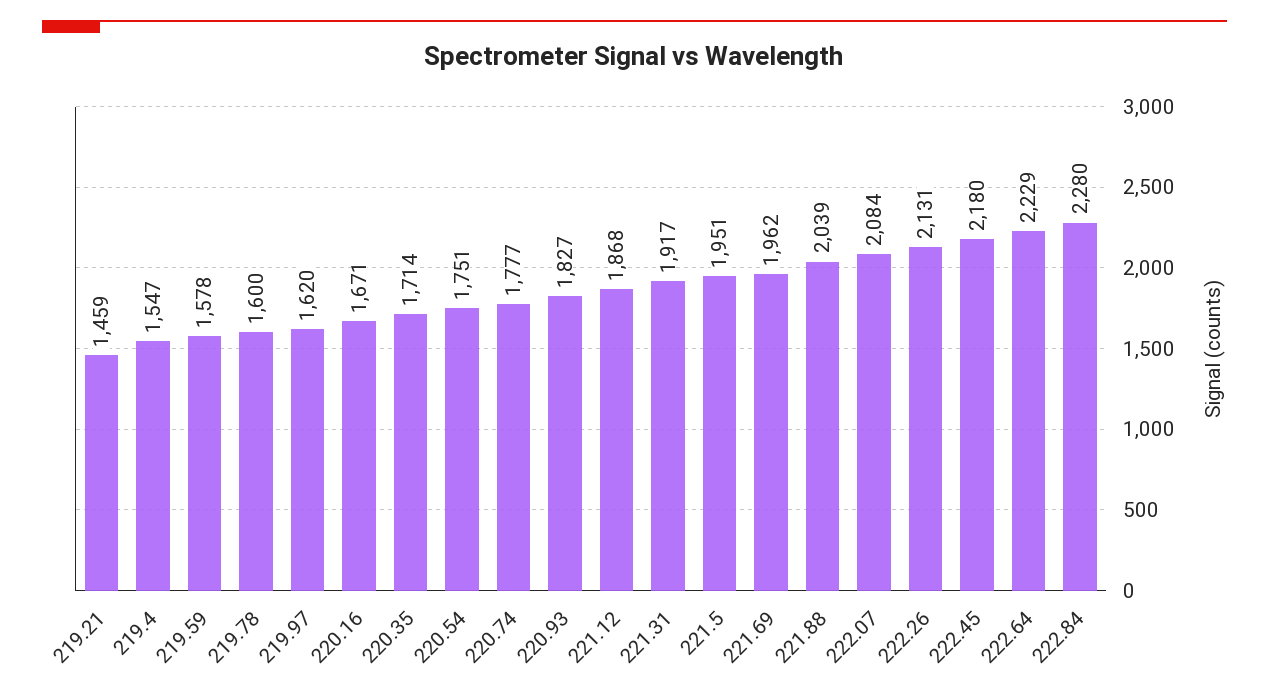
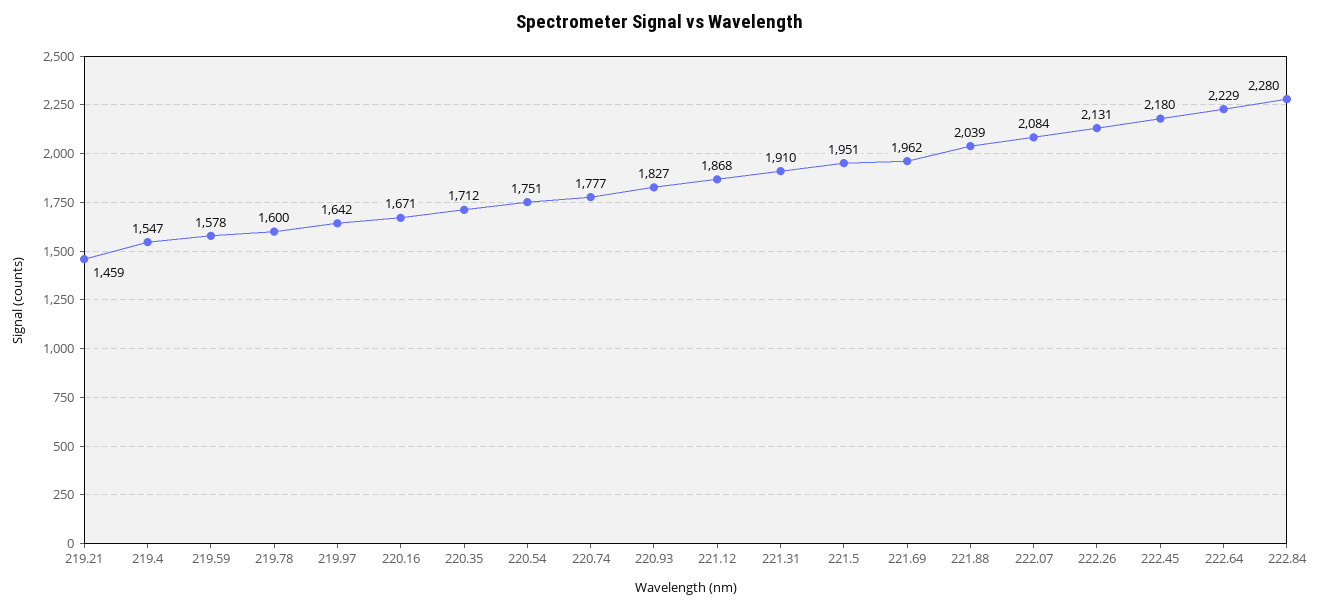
219.97: 1620 -> 1642
220.35: 1714 -> 1712
221.31: 1917 -> 1910

